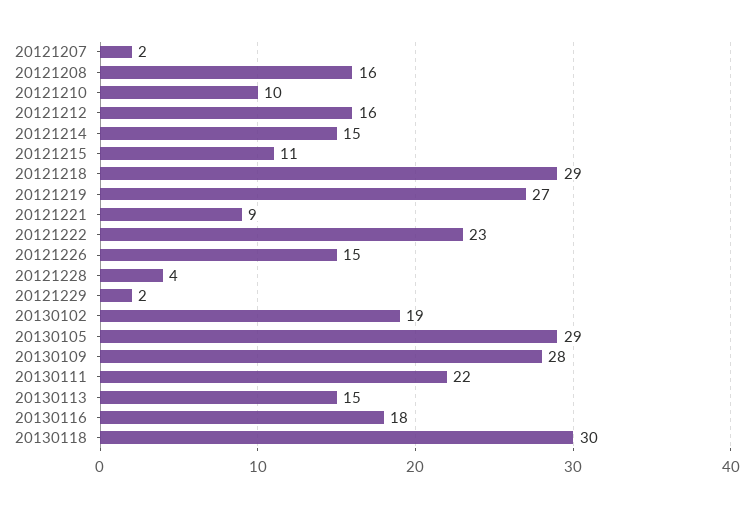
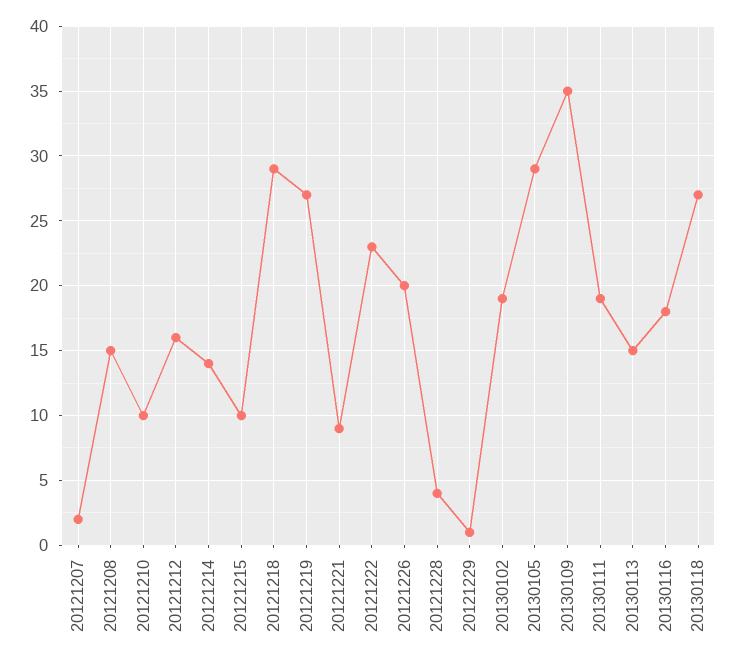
20121208: 16 -> 15
20121214: 15 -> 14
20121215: 11 -> 10
20121226: 15 -> 20
20121229: 2 -> 1
20130109: 28 -> 35
20130111: 22 -> 19
20130118: 30 -> 27

